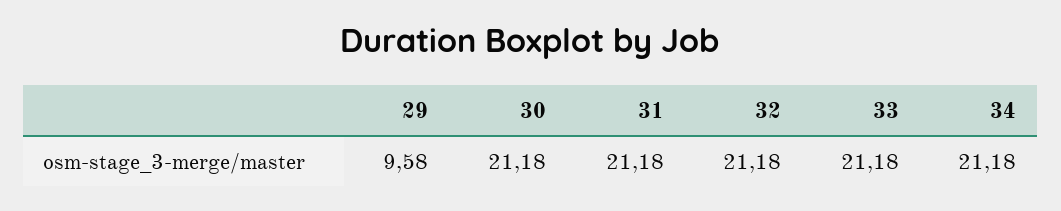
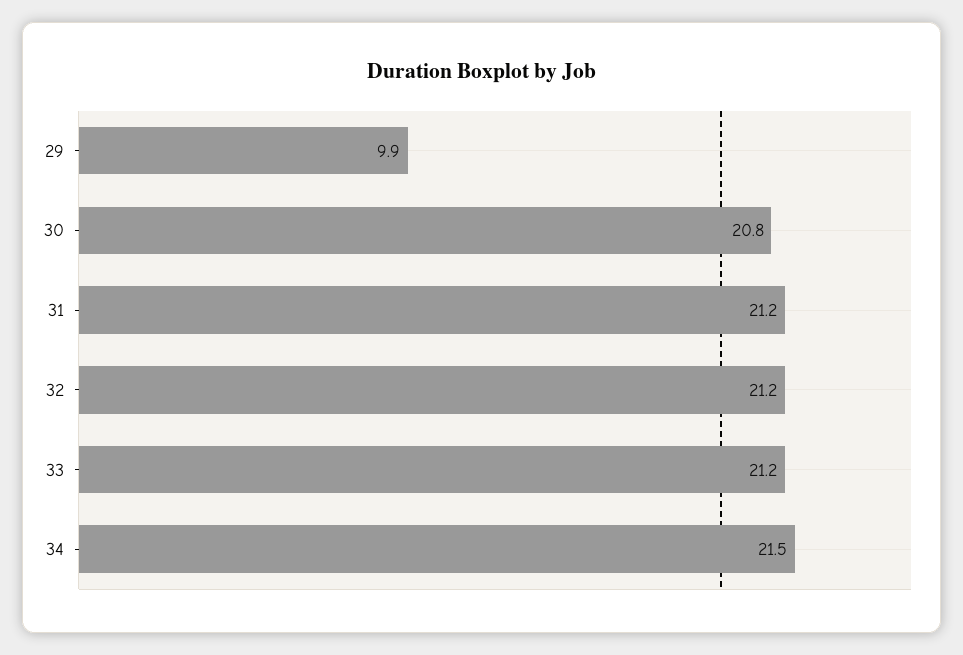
29: 9.58 -> 9.9
30: 21.18 -> 20.8
34: 21.18 -> 21.5

